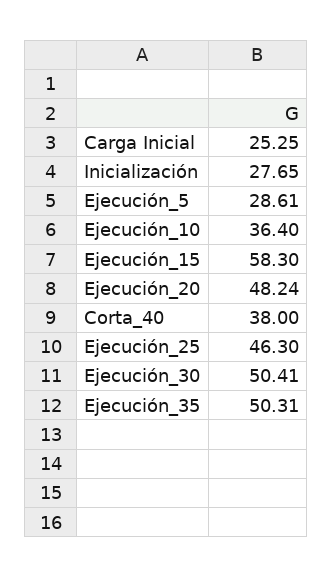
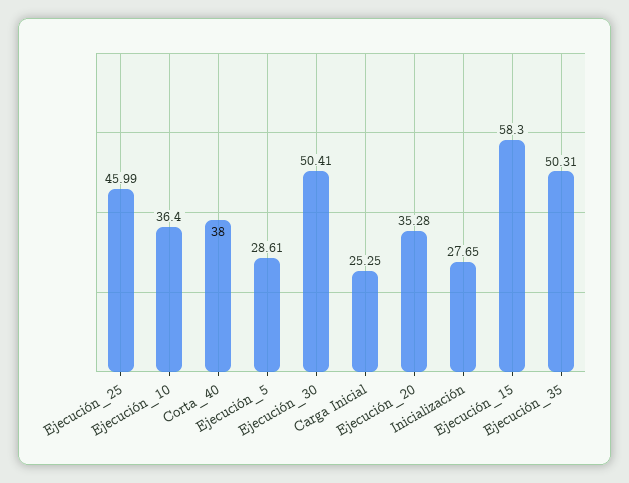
Ejecución_20: 48.24 -> 35.28
Ejecución_25: 46.3 -> 45.99

